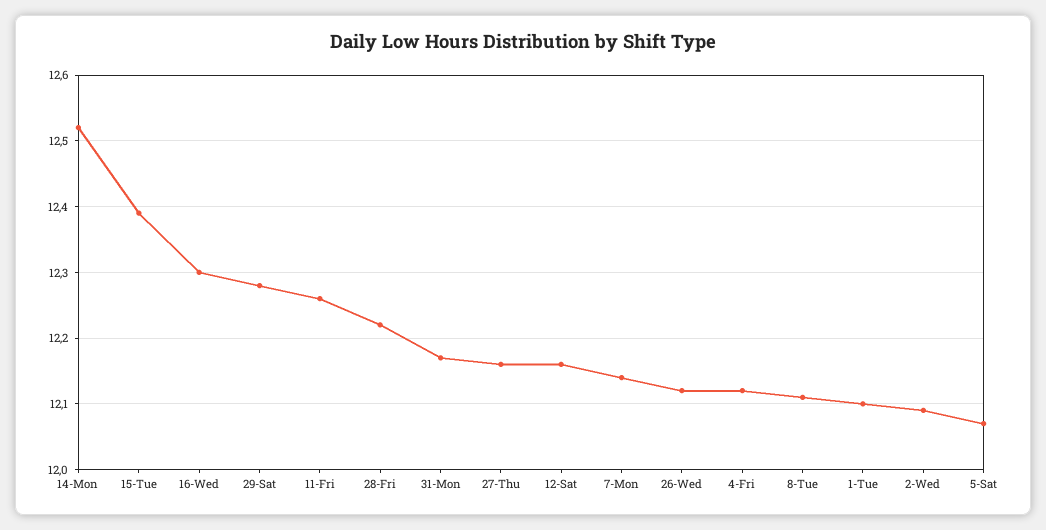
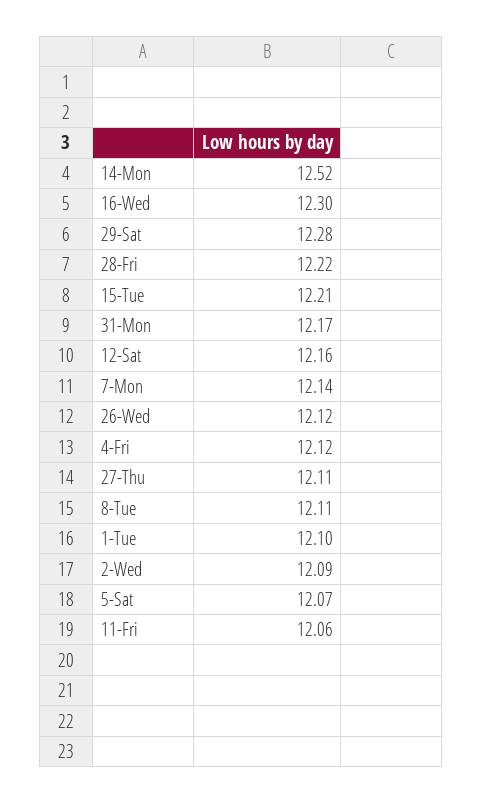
15-Tue: 12.39 -> 12.21
11-Fri: 12.26 -> 12.06
27-Thu: 12.16 -> 12.11

